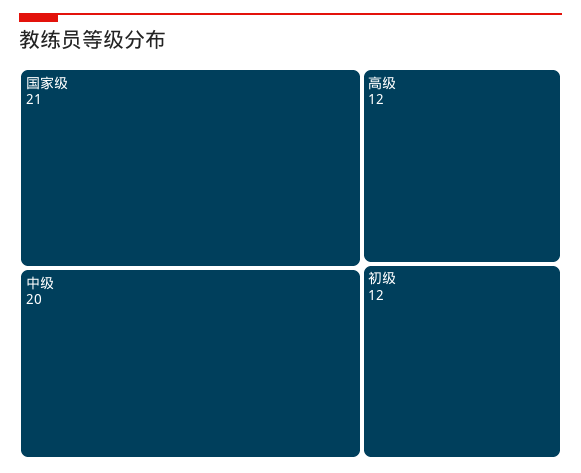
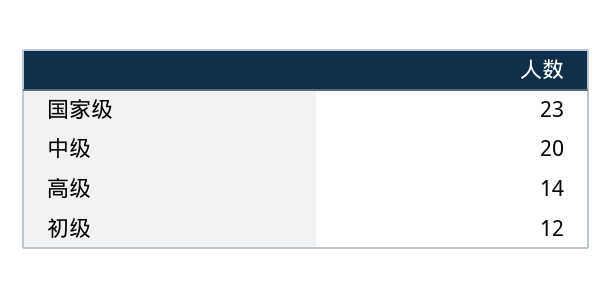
国家级: 21 -> 23
高级: 12 -> 14

